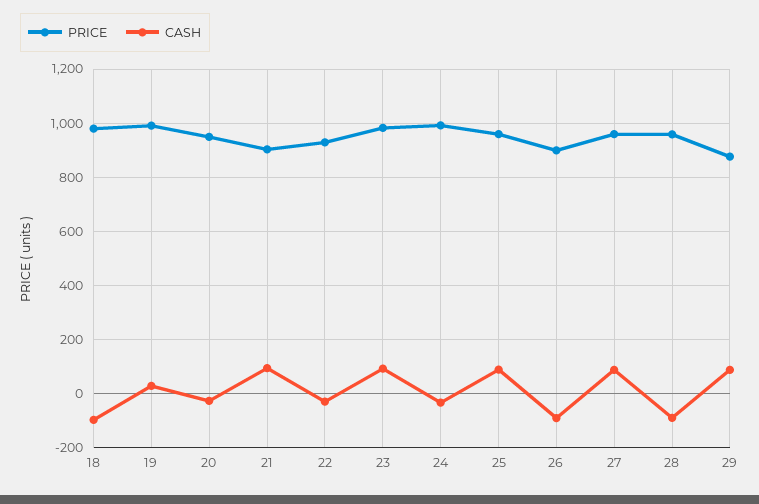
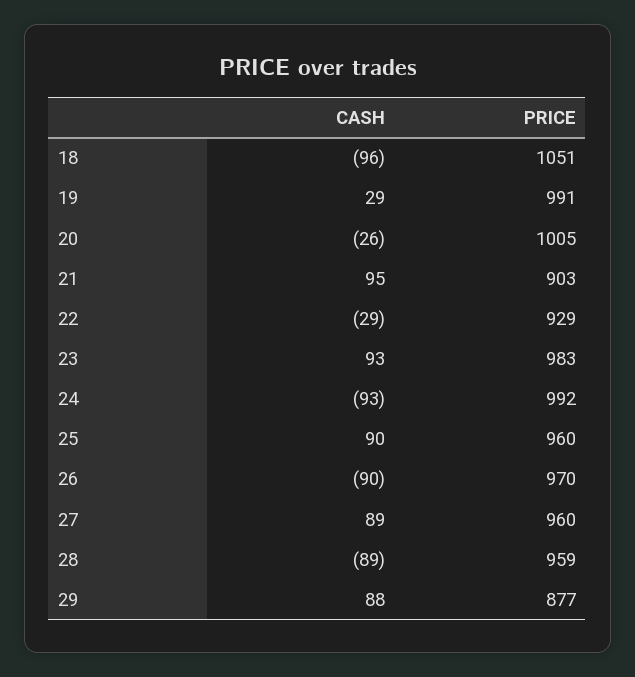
PRICE, 18: 975 -> 1051
PRICE, 20: 950 -> 1005
CASH, 24: -25 -> -93
PRICE, 26: 900 -> 970

